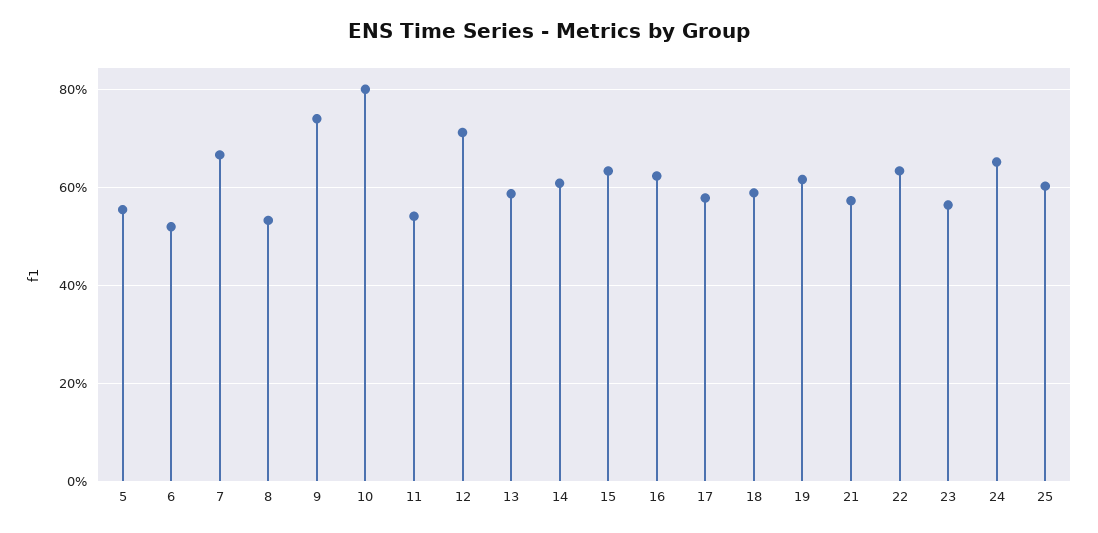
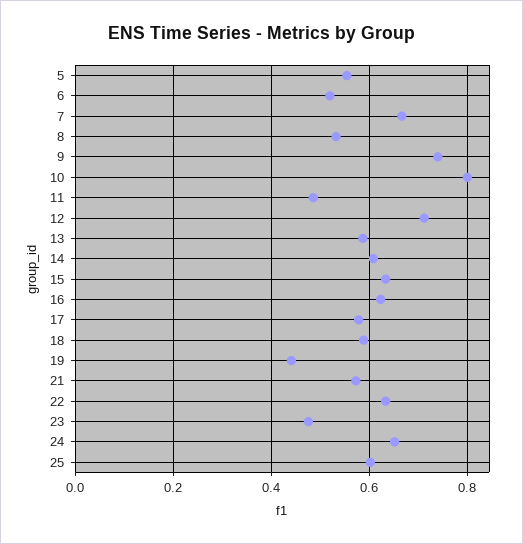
11: 0.54 -> 0.48
19: 0.62 -> 0.44
23: 0.56 -> 0.48

